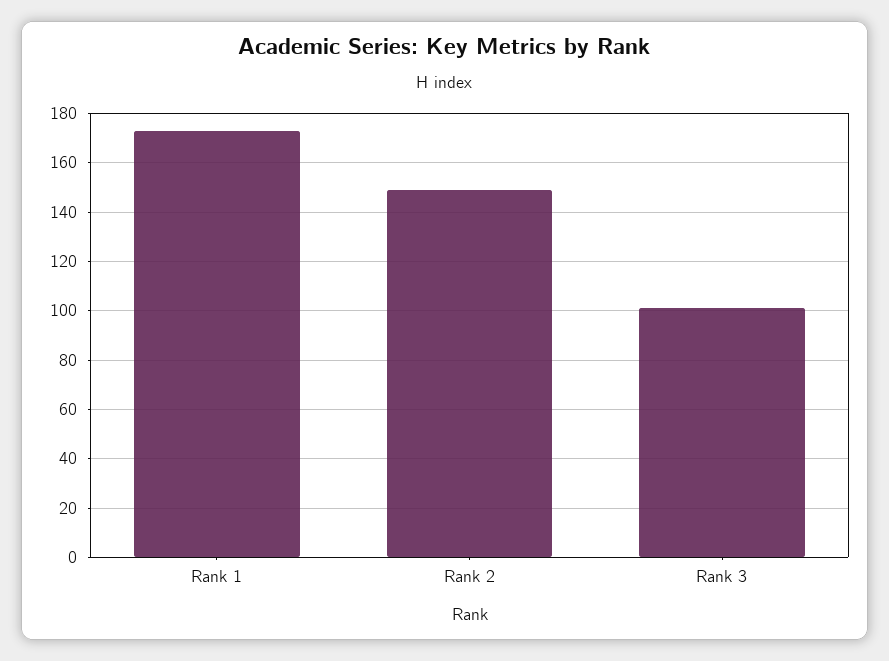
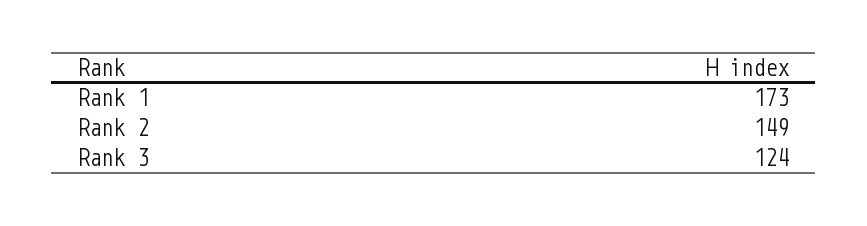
Rank 3: 100 -> 124

